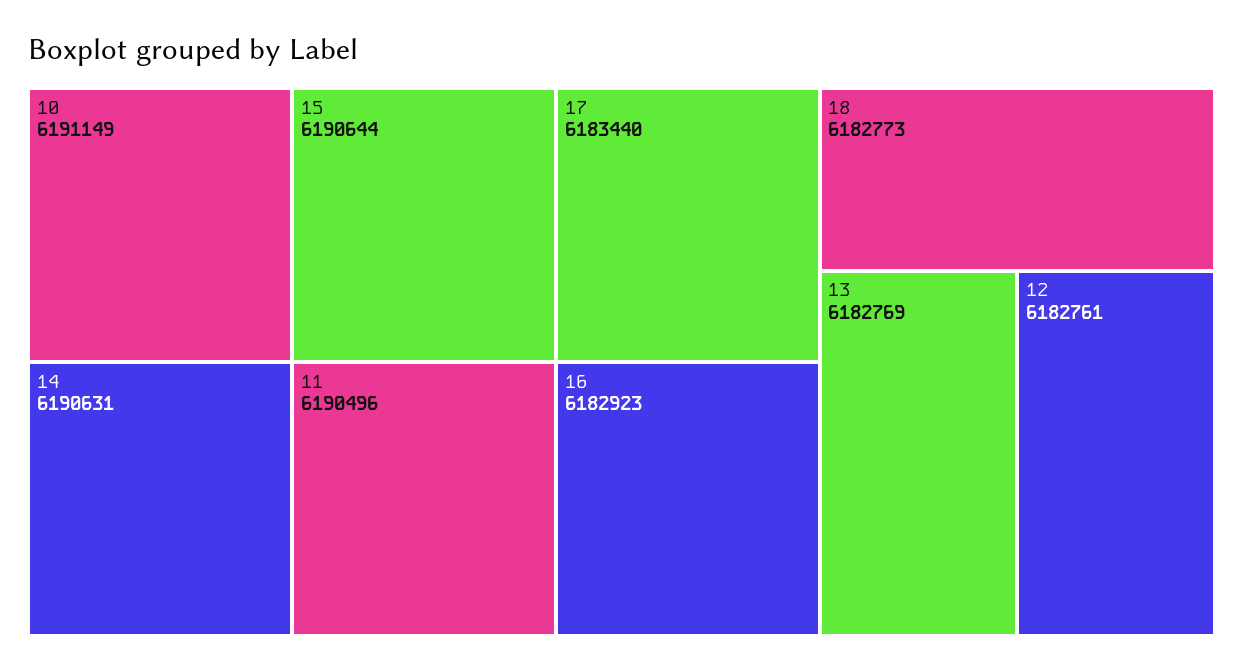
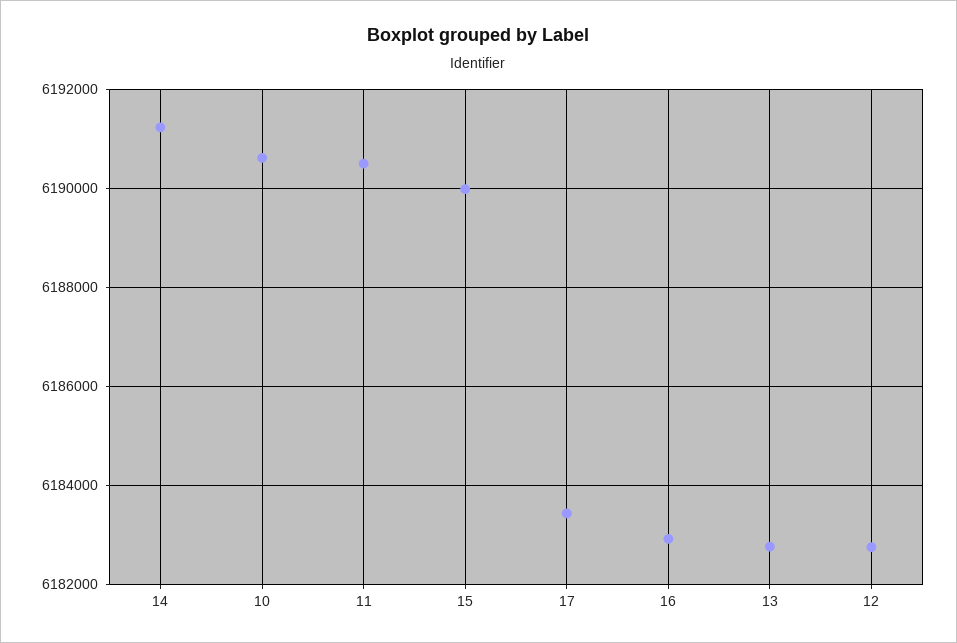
10: 6191149 -> 6190600
15: 6190644 -> 6190000
14: 6190631 -> 6191200
18: 6182773 -> none

